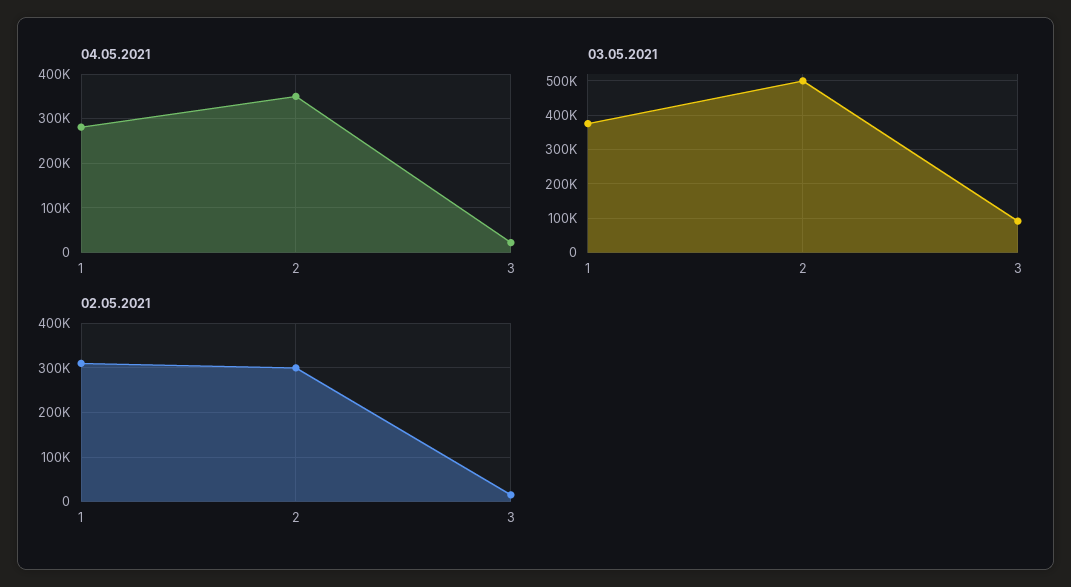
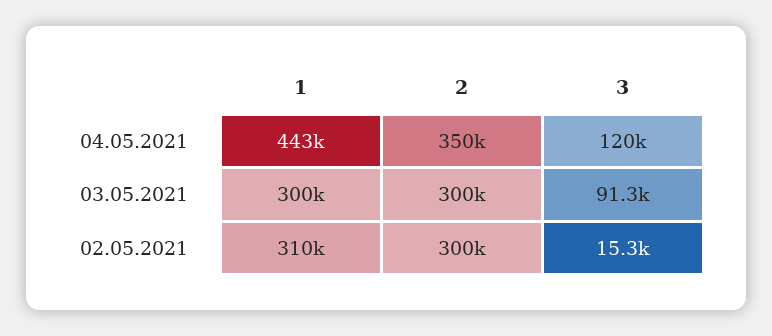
04.05.2021, 1: 280000 -> 443000
04.05.2021, 3: 20000 -> 120000
03.05.2021, 1: 380000 -> 300000
03.05.2021, 2: 500000 -> 300000

